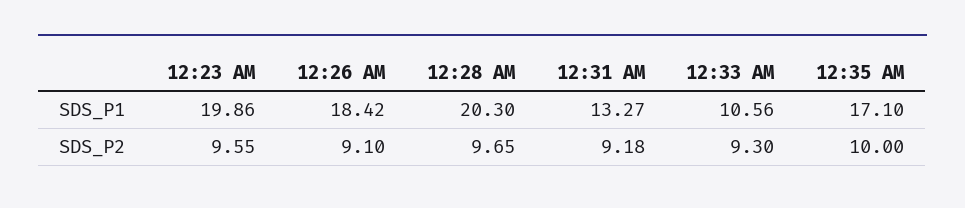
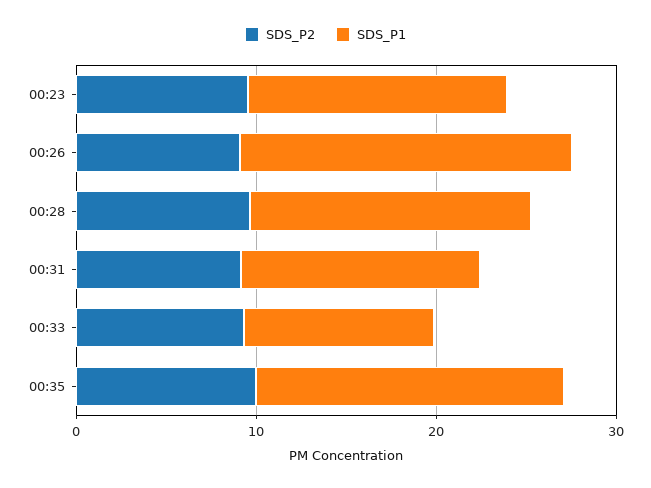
SDS_P1, 12:23 AM: 19.86 -> 14
SDS_P1, 12:28 AM: 20.3 -> 16

